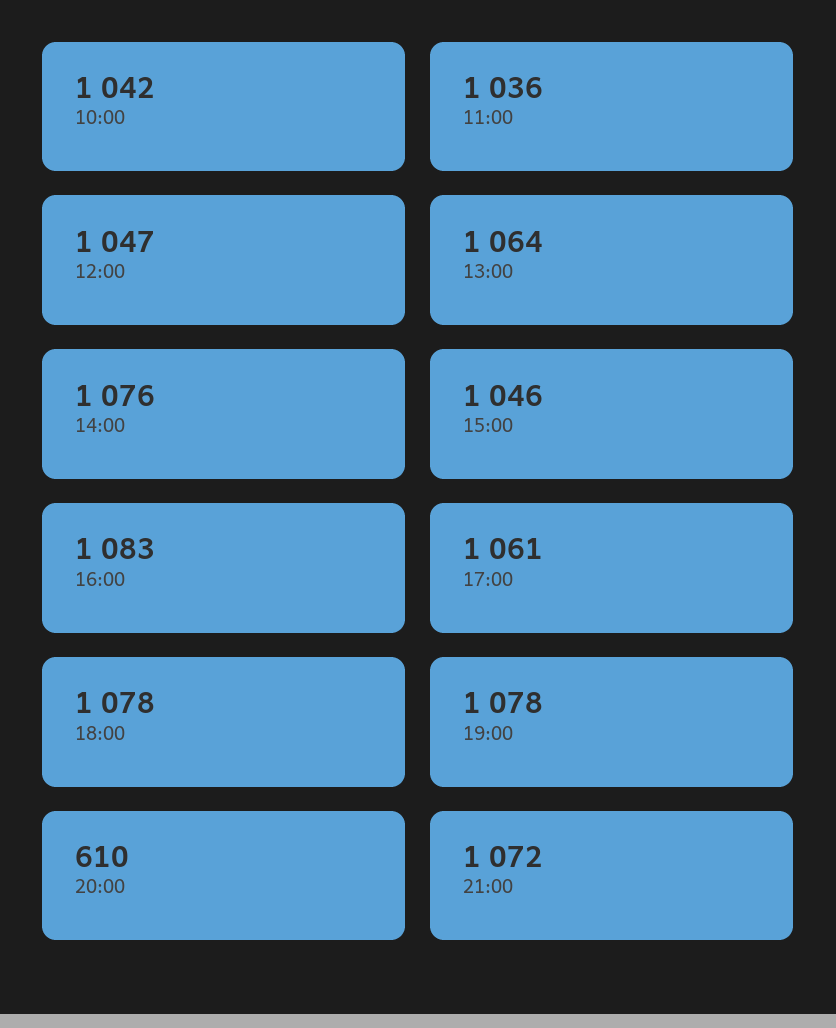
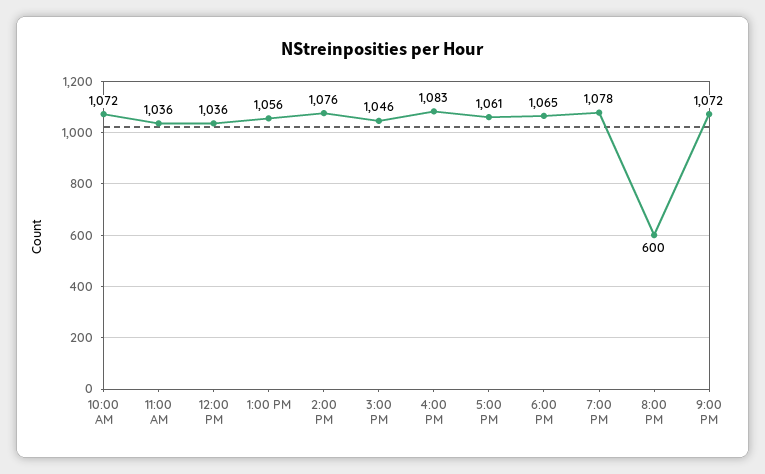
10:00: 1042 -> 1072
12:00: 1047 -> 1036
13:00: 1064 -> 1056
18:00: 1078 -> 1065
20:00: 610 -> 600

